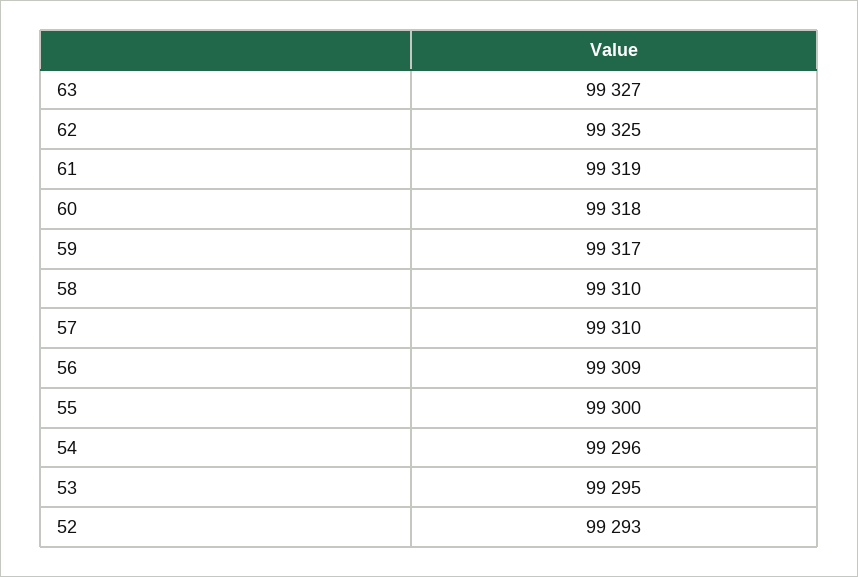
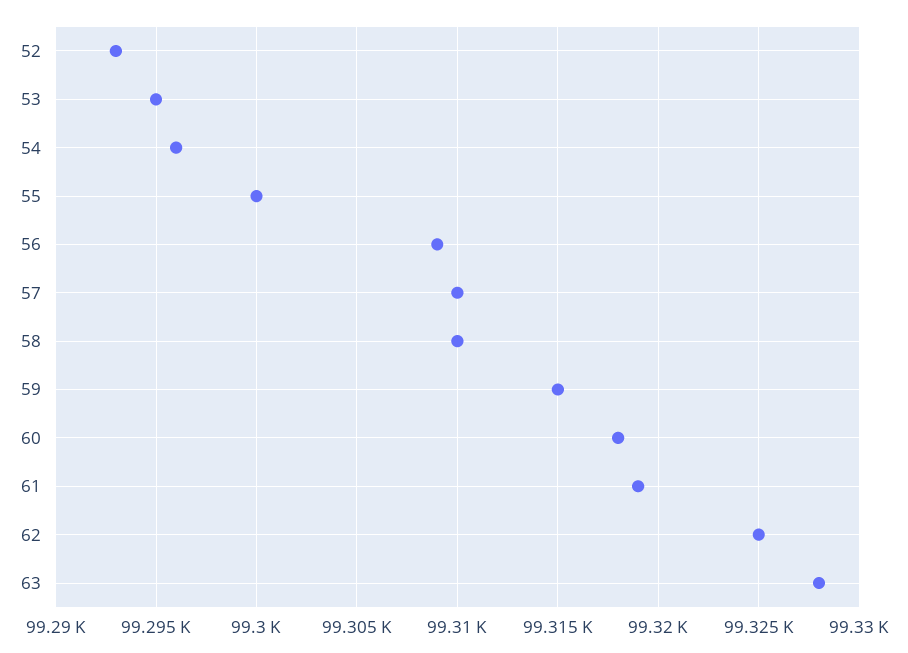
63: 99327 -> 99328
59: 99317 -> 99315

